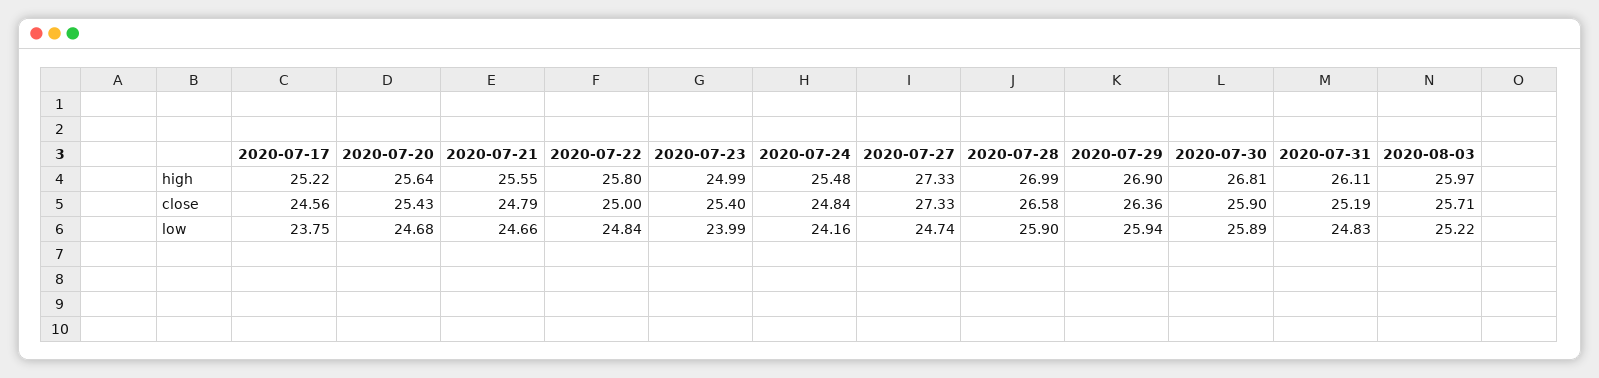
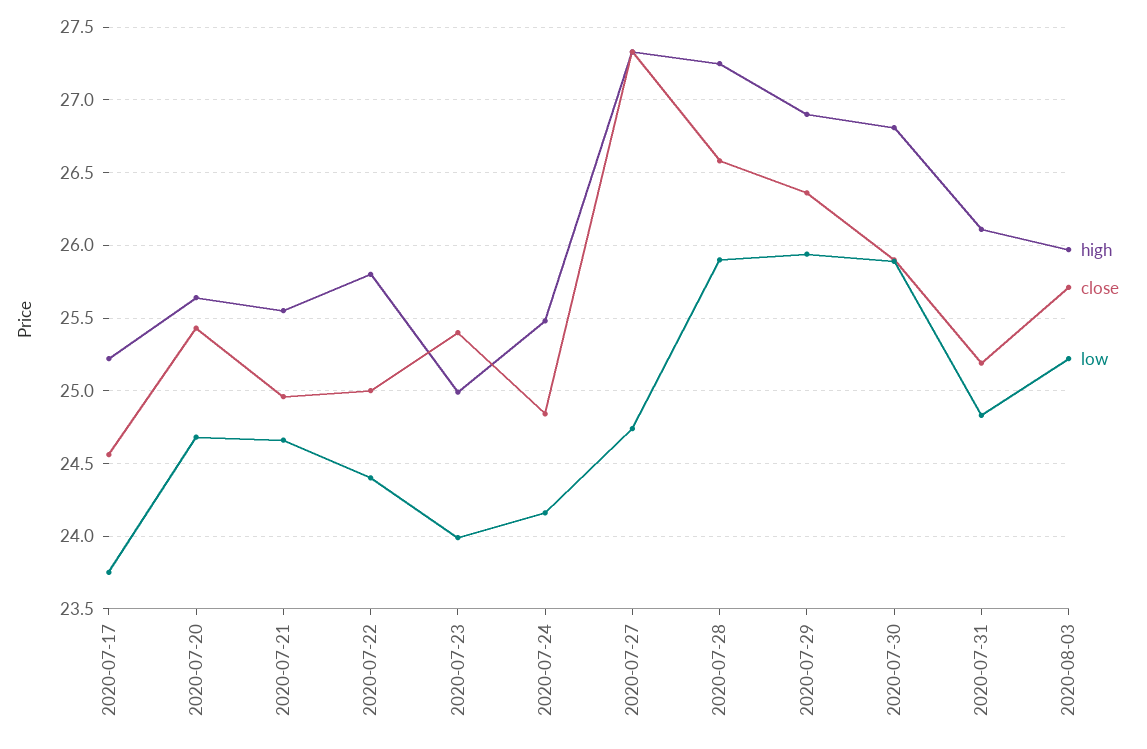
high, 2020-07-28: 26.99 -> 27.25
close, 2020-07-21: 24.79 -> 24.95
low, 2020-07-22: 24.84 -> 24.4

